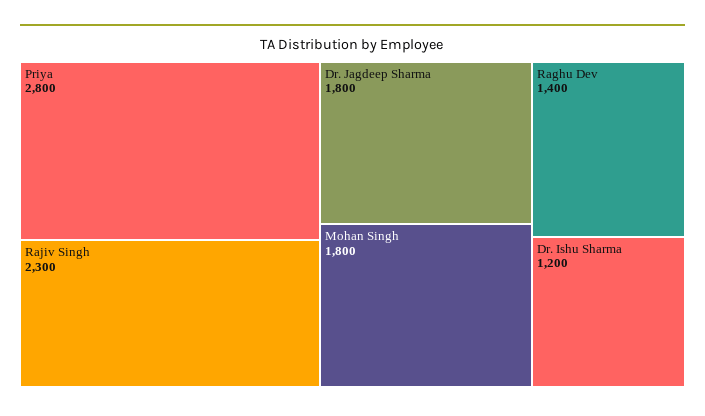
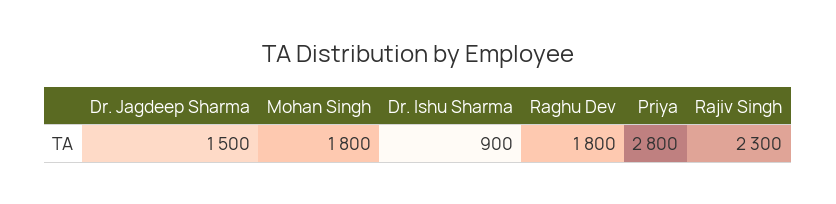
Dr. Jagdeep Sharma: 1800 -> 1500
Raghu Dev: 1400 -> 1800
Dr. Ishu Sharma: 1200 -> 900

